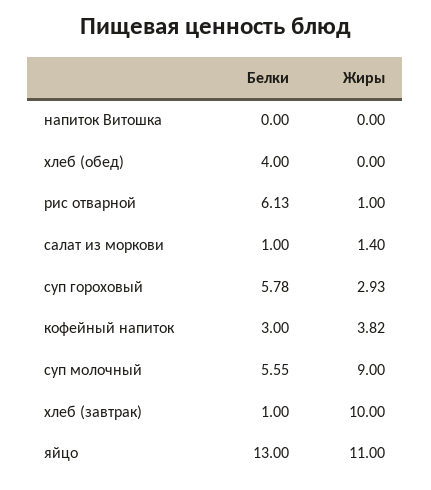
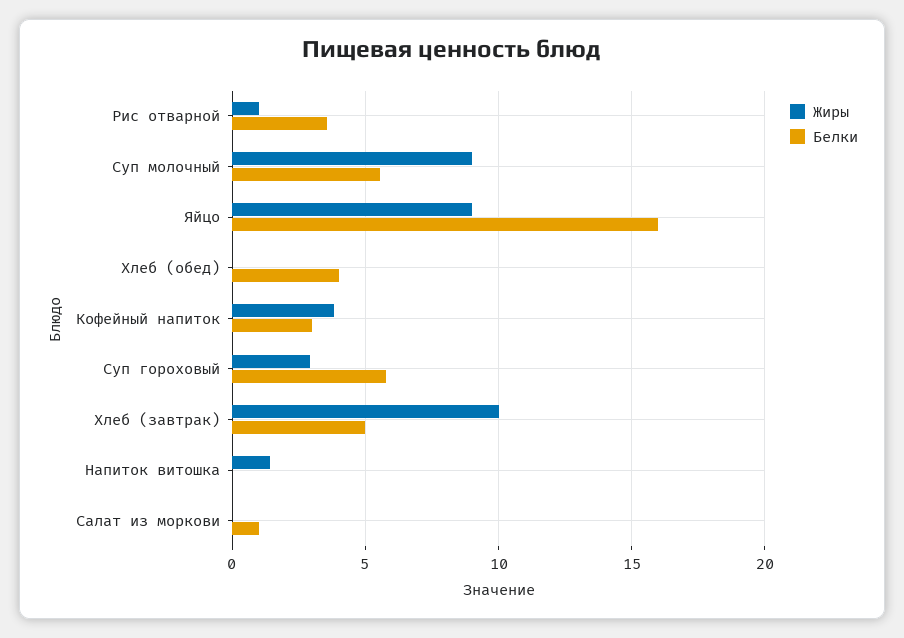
Жиры, напиток Витошка: 0 -> 1.5
Белки, рис отварной: 6.13 -> 3.5
Жиры, салат из моркови: 1.4 -> 0
Белки, хлеб (завтрак): 1 -> 5
Белки, яйцо: 13 -> 16
Жиры, яйцо: 11 -> 9

